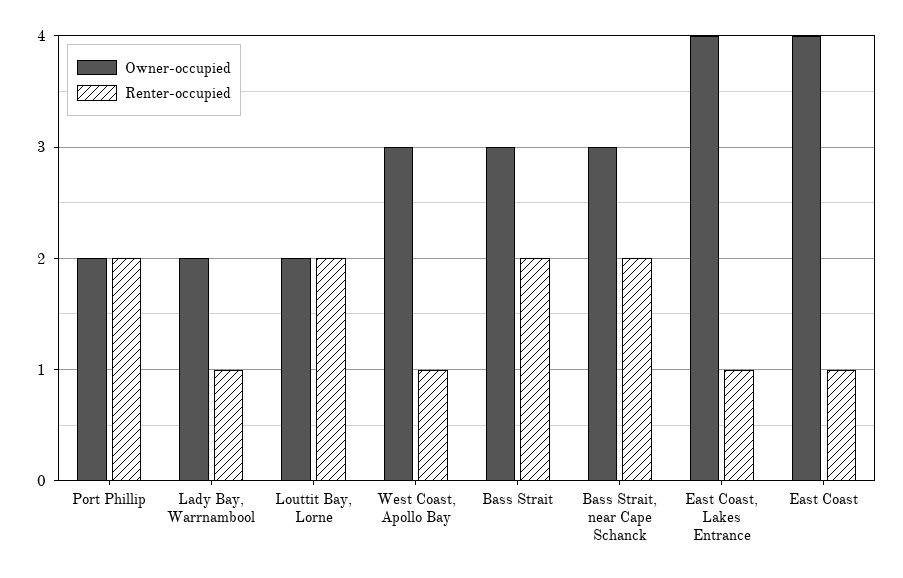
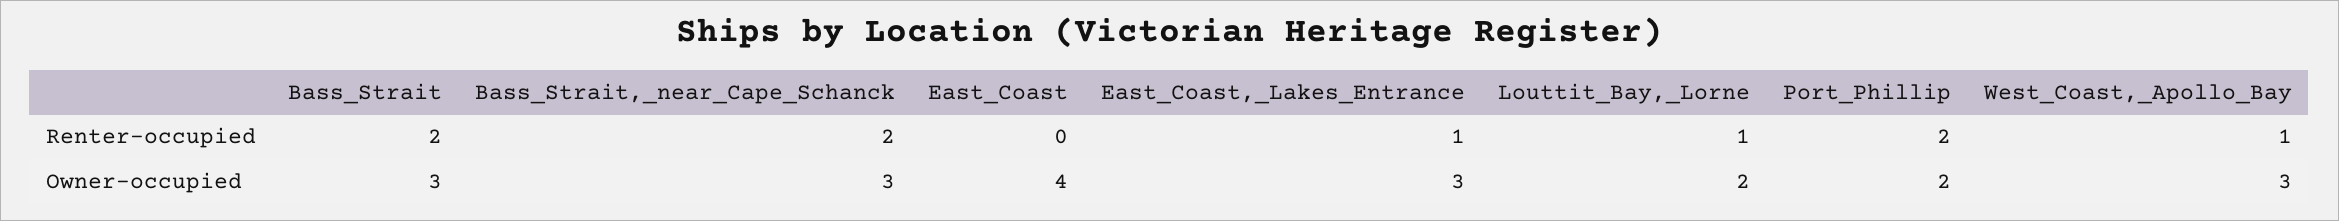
Owner-occupied, Lady Bay, Warrnambool: 2 -> none
Renter-occupied, Lady Bay, Warrnambool: 1 -> none
Renter-occupied, Louttit Bay, Lorne: 2 -> 1
Owner-occupied, East Coast, Lakes Entrance: 4 -> 3
Renter-occupied, East Coast: 1 -> 0

